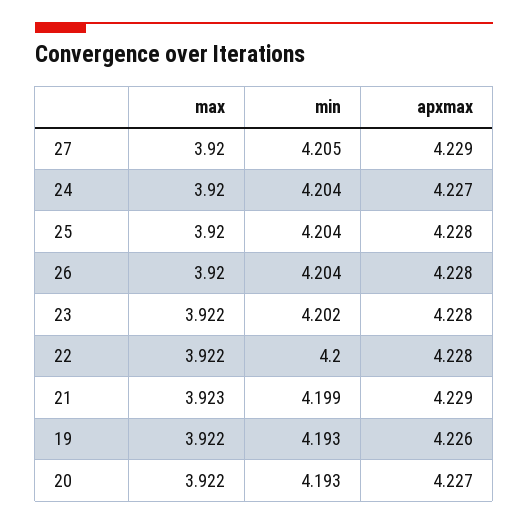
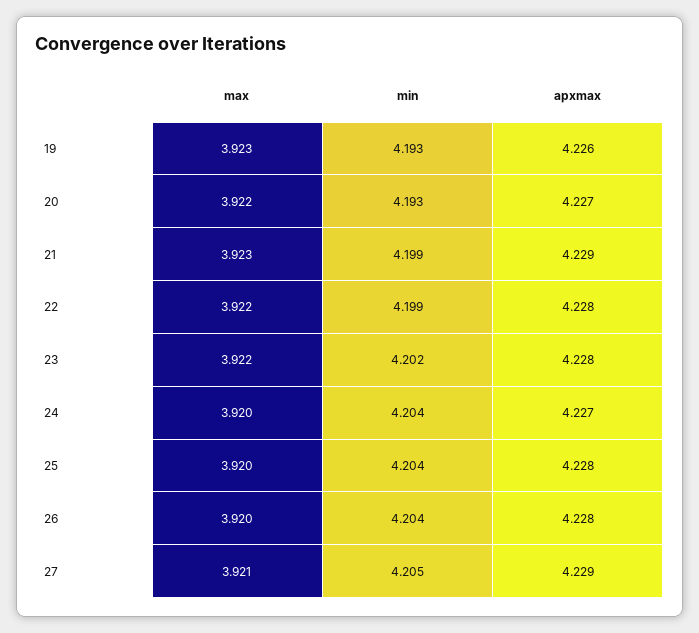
max, 27: 3.92 -> 3.921
min, 22: 4.2 -> 4.199
max, 19: 3.922 -> 3.923

